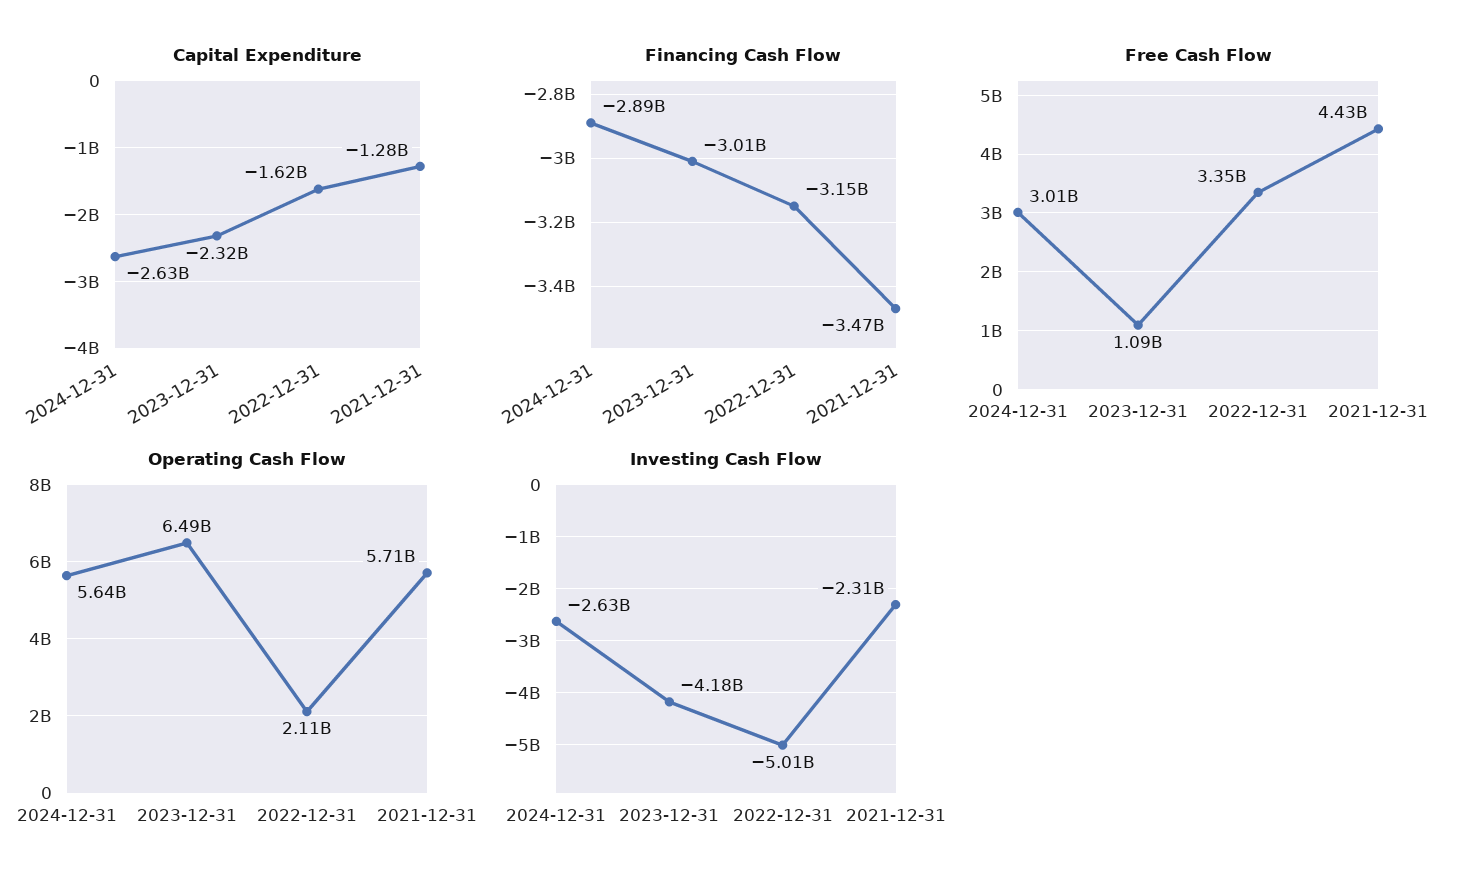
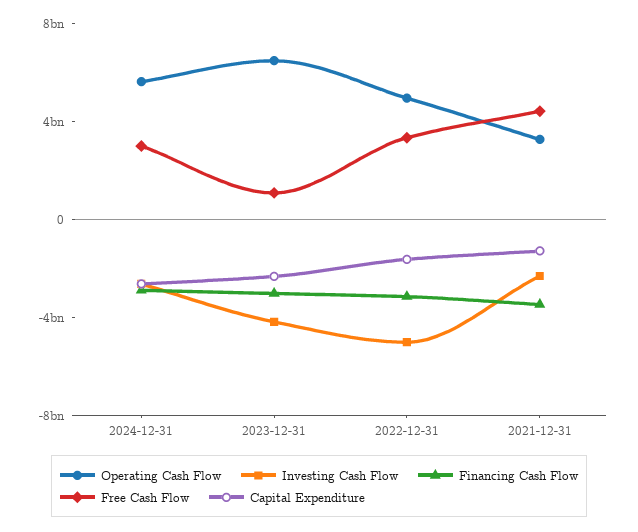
Operating Cash Flow, 2022-12-31: 2110000000 -> 5000000000
Operating Cash Flow, 2021-12-31: 5710000000 -> 3000000000

